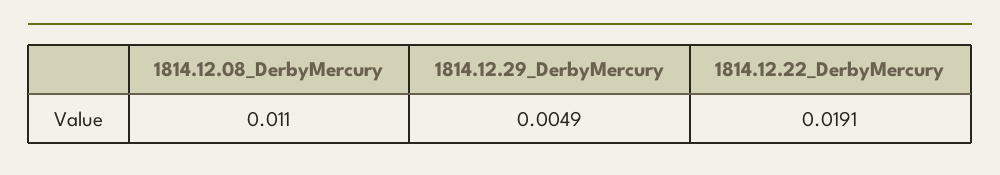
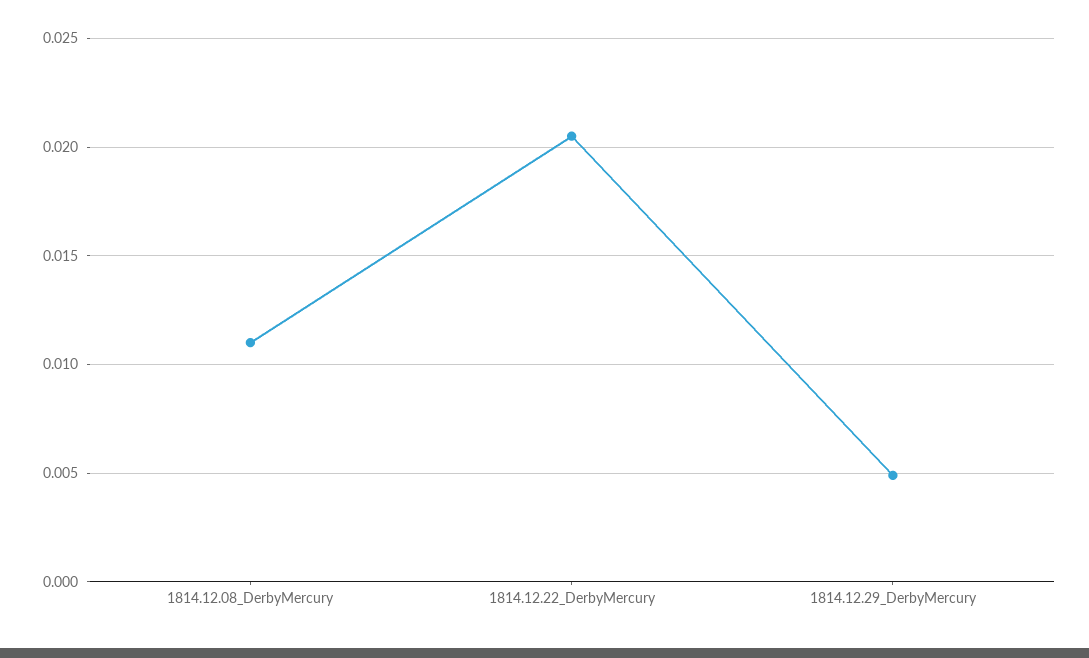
1814.12.22_DerbyMercury: 0.0191 -> 0.0205

